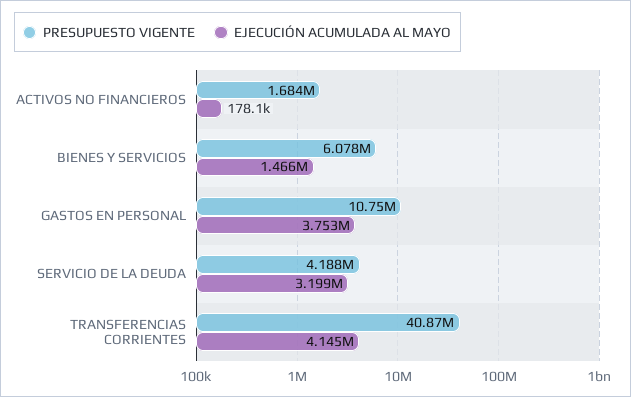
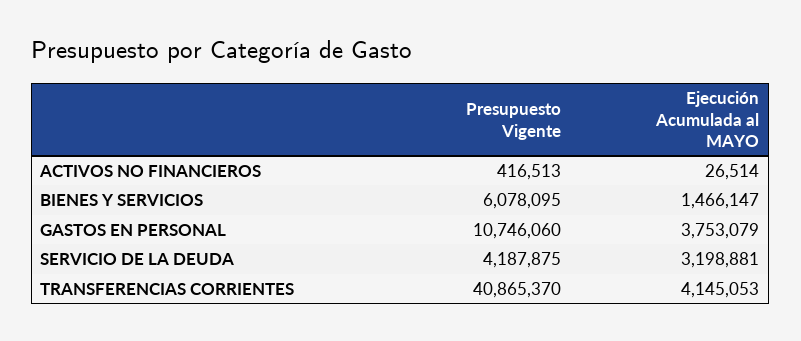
PRESUPUESTO VIGENTE, ACTIVOS NO FINANCIEROS: 1684000 -> 416513
EJECUCIÓN ACUMULADA AL MAYO, ACTIVOS NO FINANCIEROS: 178100 -> 26514

